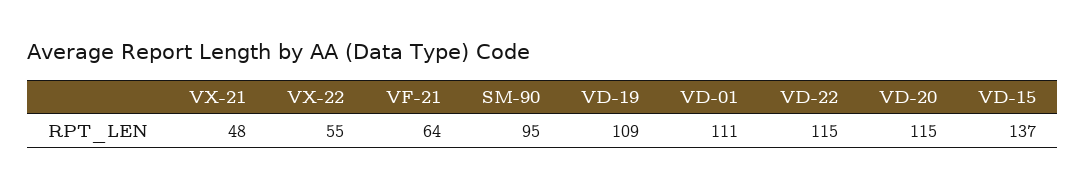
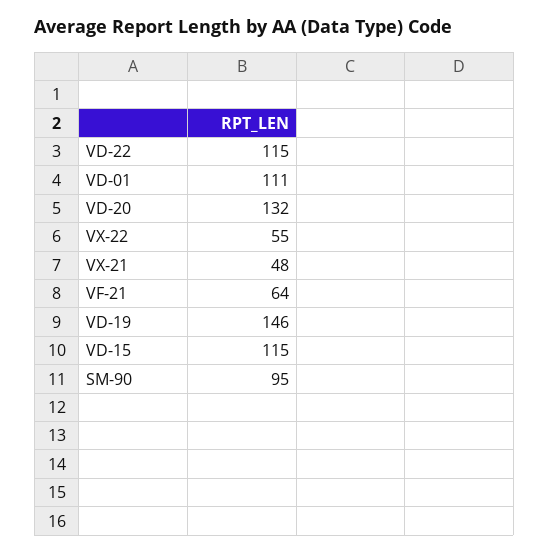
VD-19: 109 -> 146
VD-20: 115 -> 132
VD-15: 137 -> 115

